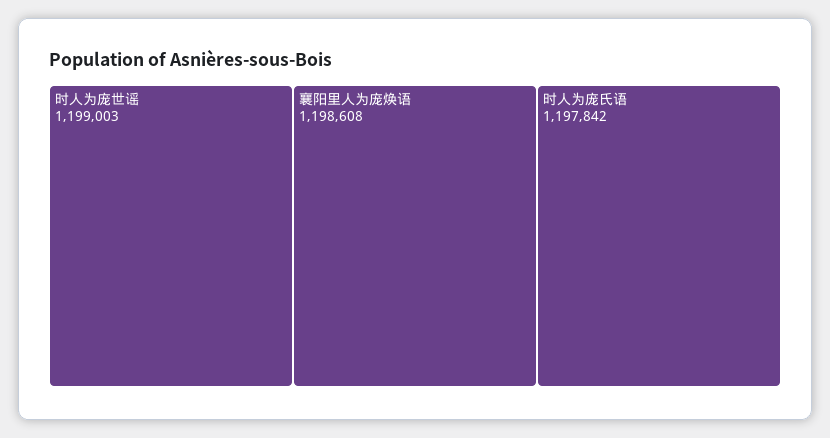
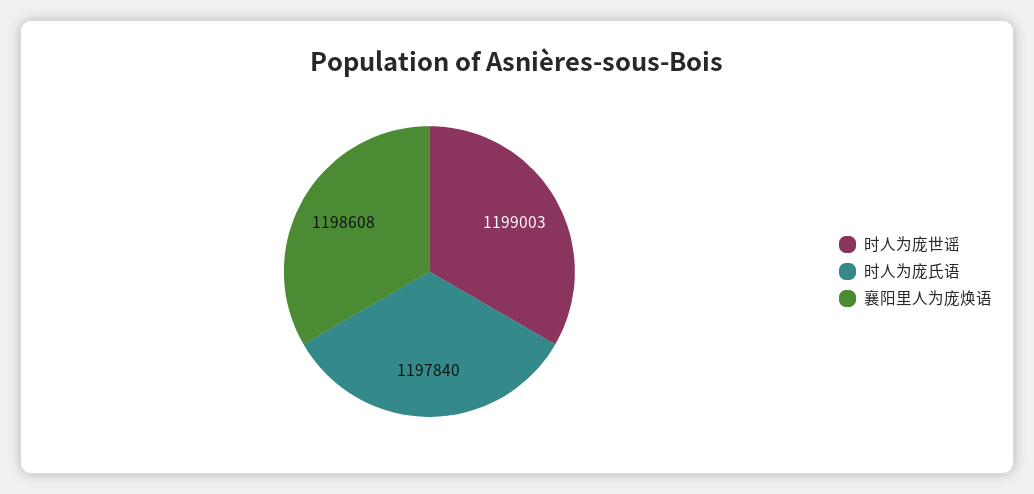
时人为庞氏语: 1197842 -> 1197840

